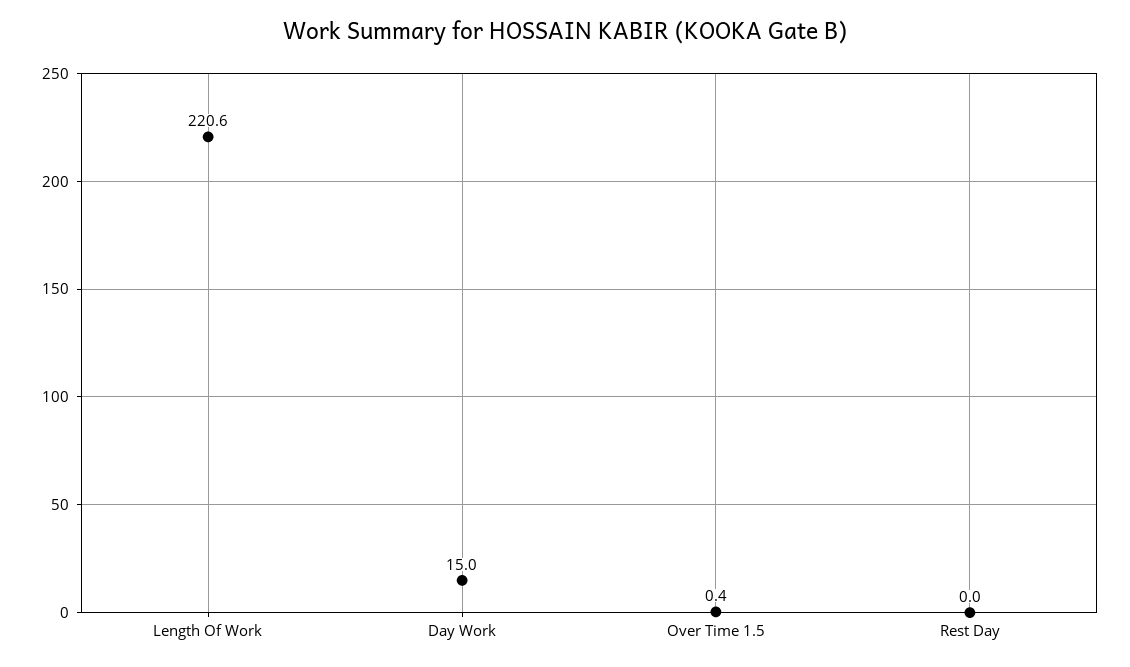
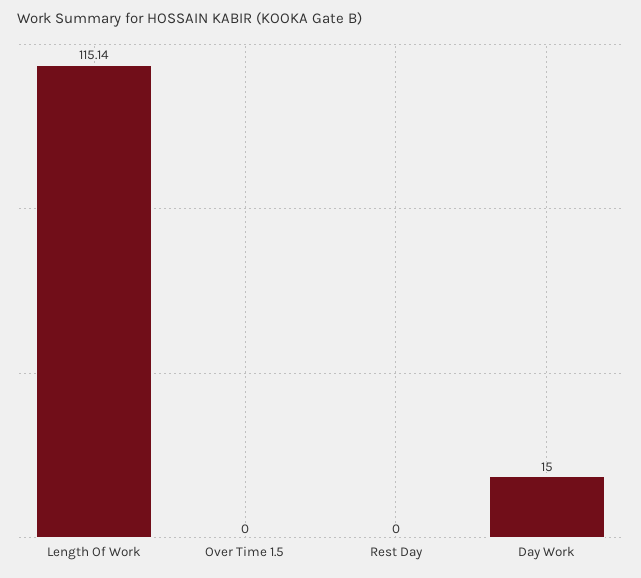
Length Of Work: 220.6 -> 115.14
Over Time 1.5: 0.4 -> 0

